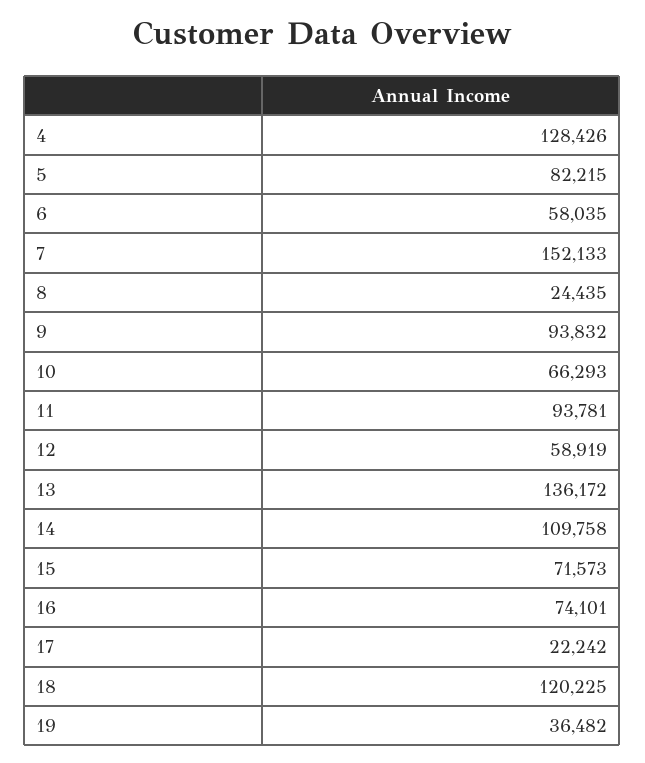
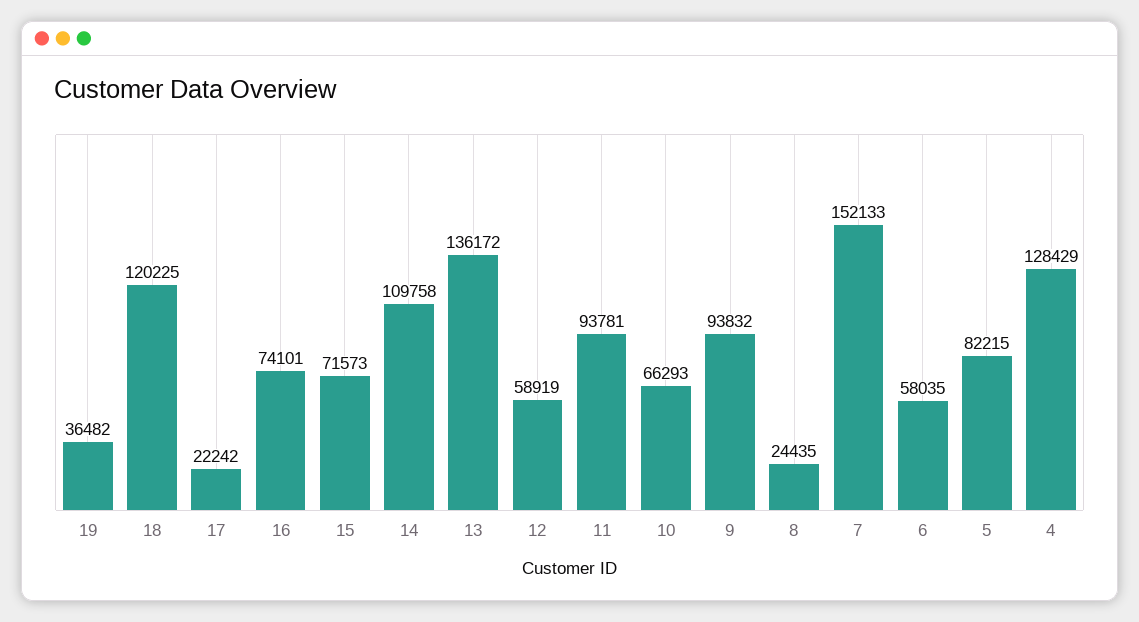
4: 128426 -> 128429

